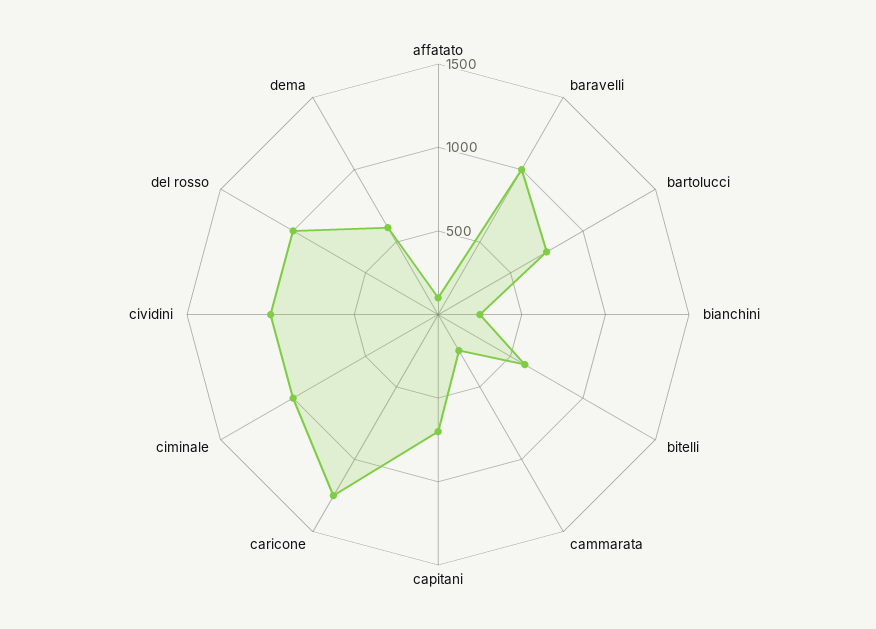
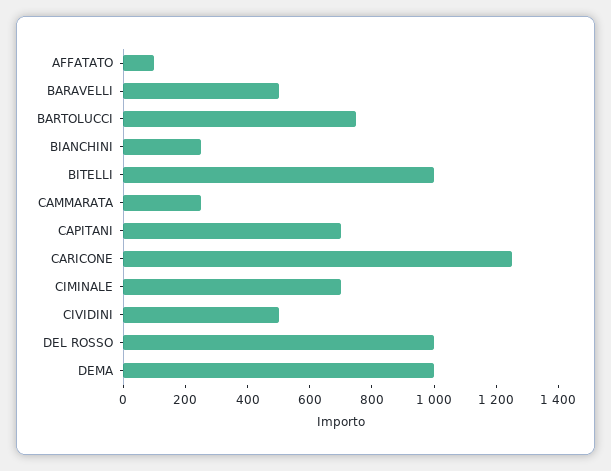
baravelli: 1000 -> 500
bitelli: 600 -> 1000
ciminale: 1000 -> 700
cividini: 1000 -> 500
dema: 600 -> 1000

